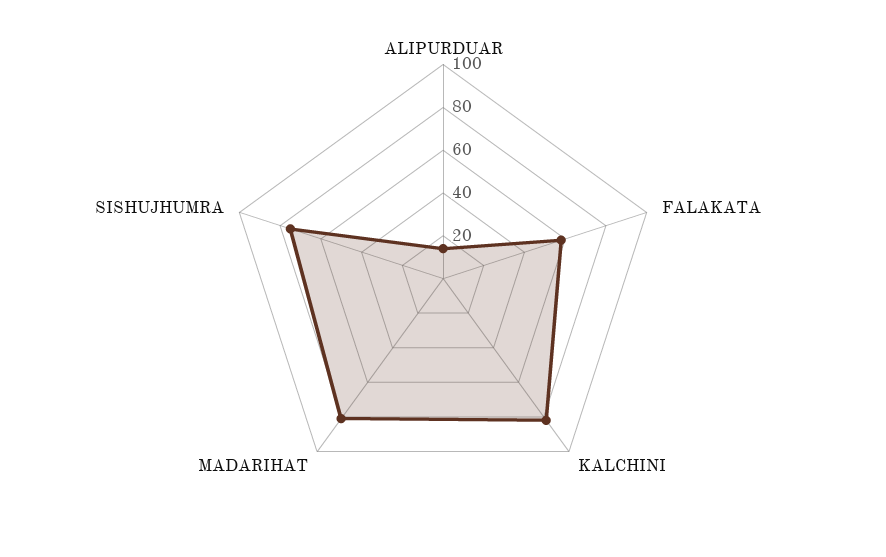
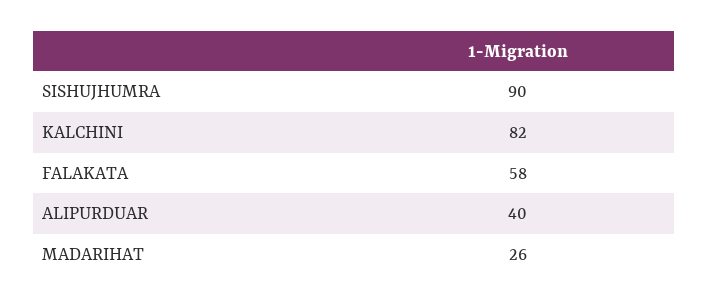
ALIPURDUAR: 15 -> 40
MADARIHAT: 80 -> 26
SISHUJHUMRA: 75 -> 90

